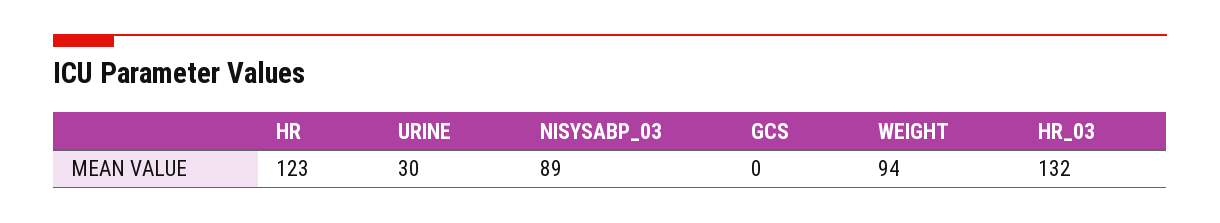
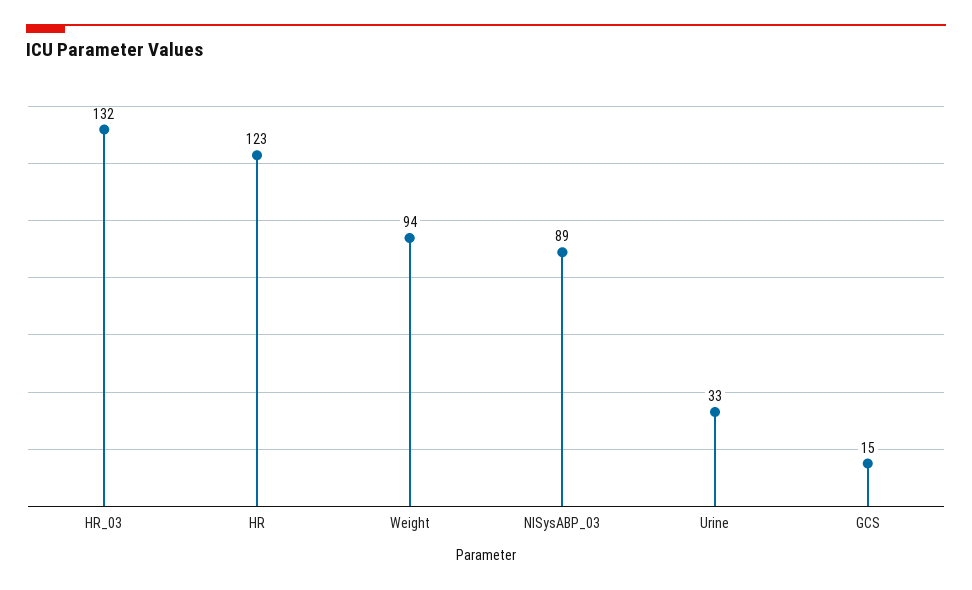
URINE: 30 -> 33
GCS: 0 -> 15

